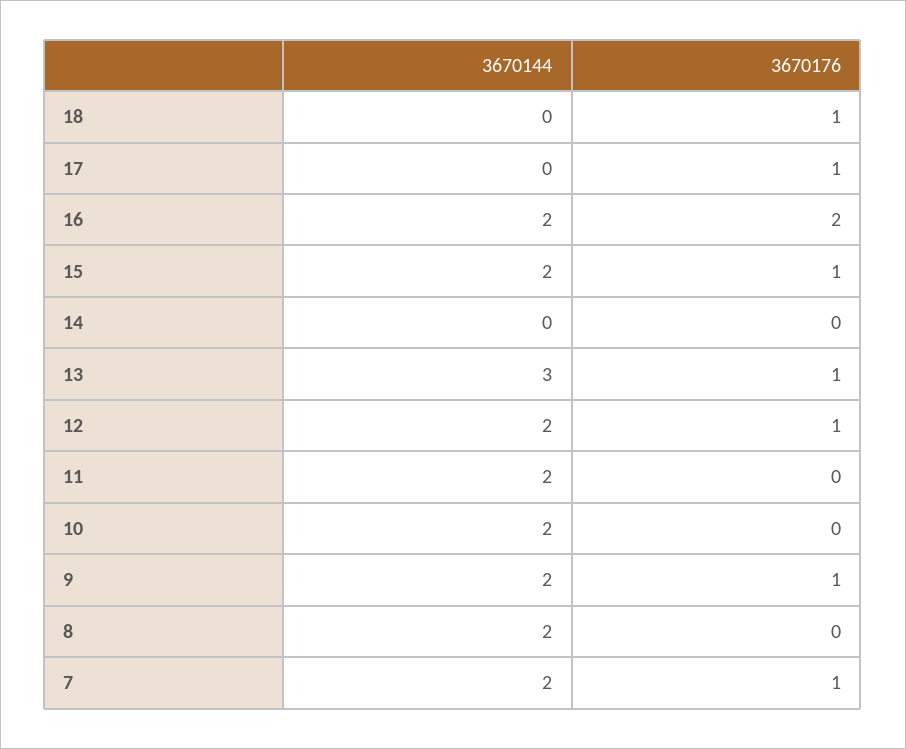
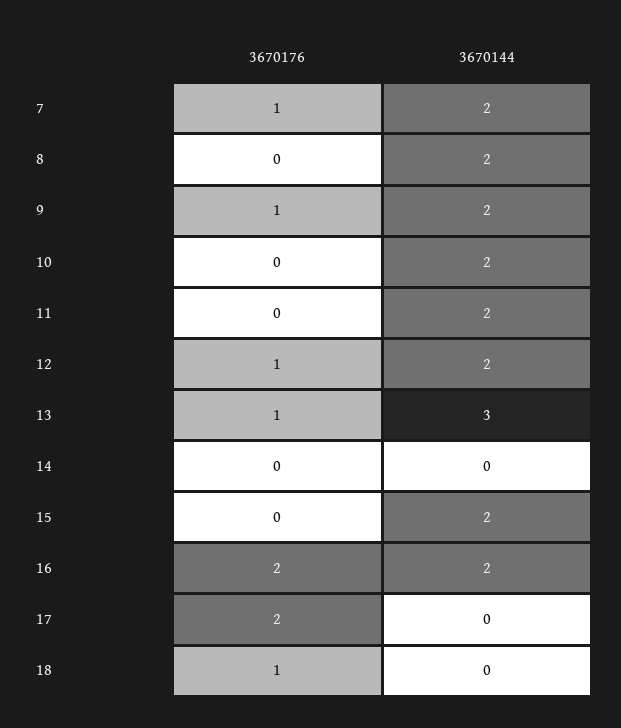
3670176, 17: 1 -> 2
3670176, 15: 1 -> 0

